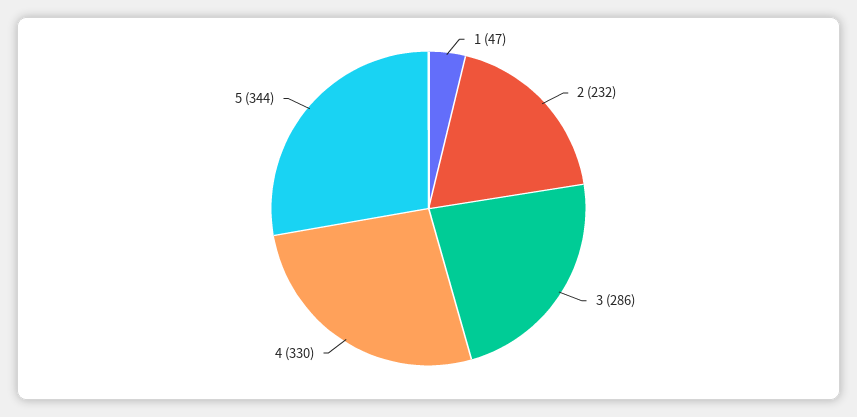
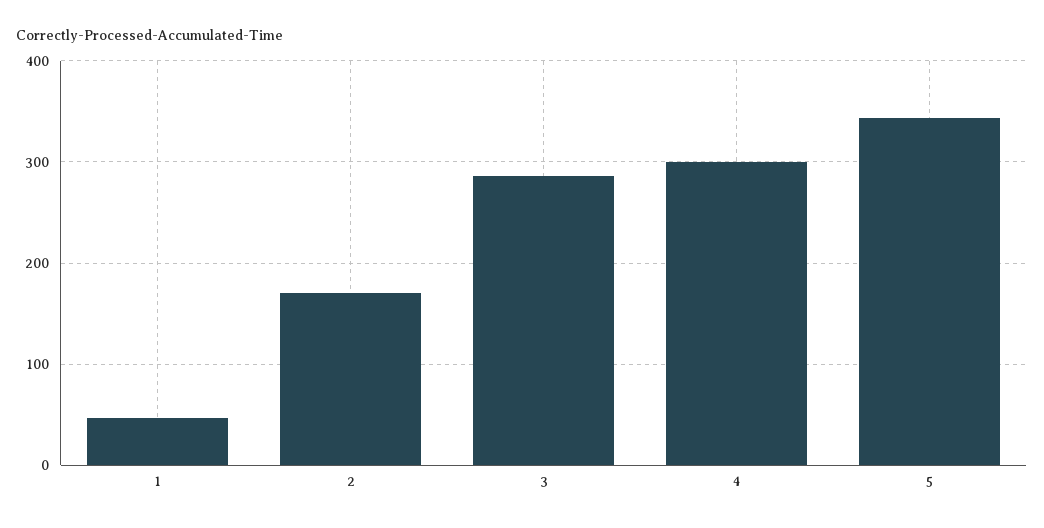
2: 232 -> 170
4: 330 -> 300

